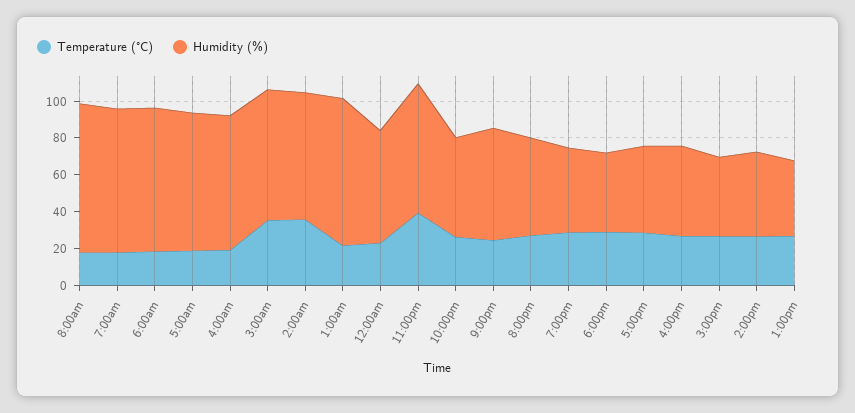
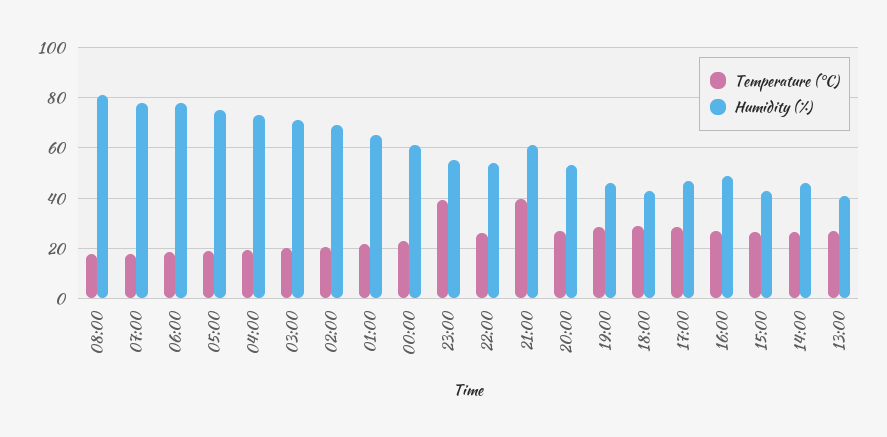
Temperature (°C), 3:00am: 35 -> 20
Temperature (°C), 2:00am: 35 -> 20
Humidity (%), 1:00am: 80 -> 65
Humidity (%), 11:00pm: 70 -> 55
Temperature (°C), 9:00pm: 25 -> 40

